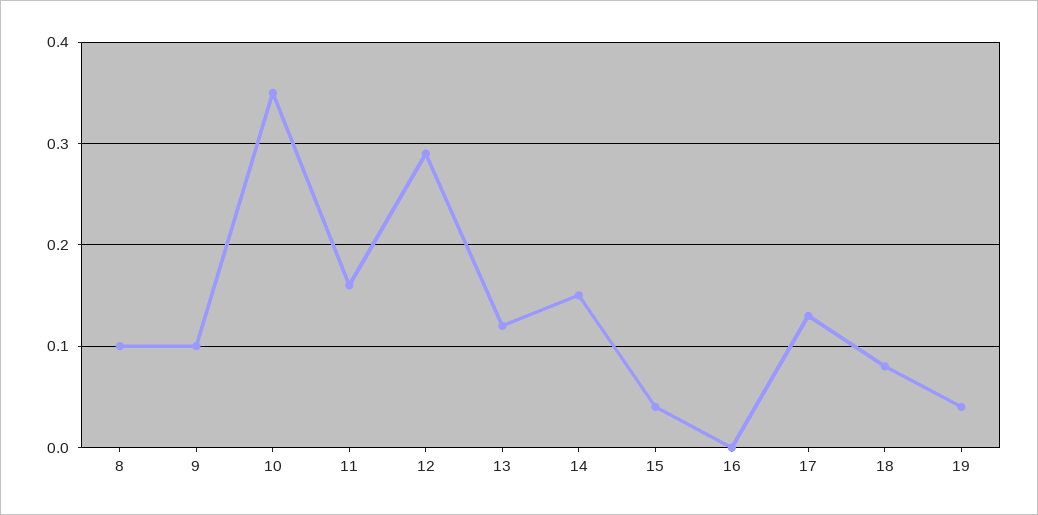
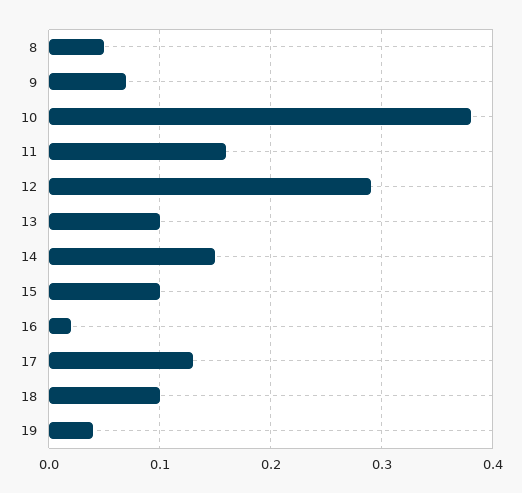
8: 0.1 -> 0.05
9: 0.1 -> 0.07
10: 0.35 -> 0.38
13: 0.12 -> 0.1
15: 0.04 -> 0.1
16: 0 -> 0.02
18: 0.08 -> 0.1

